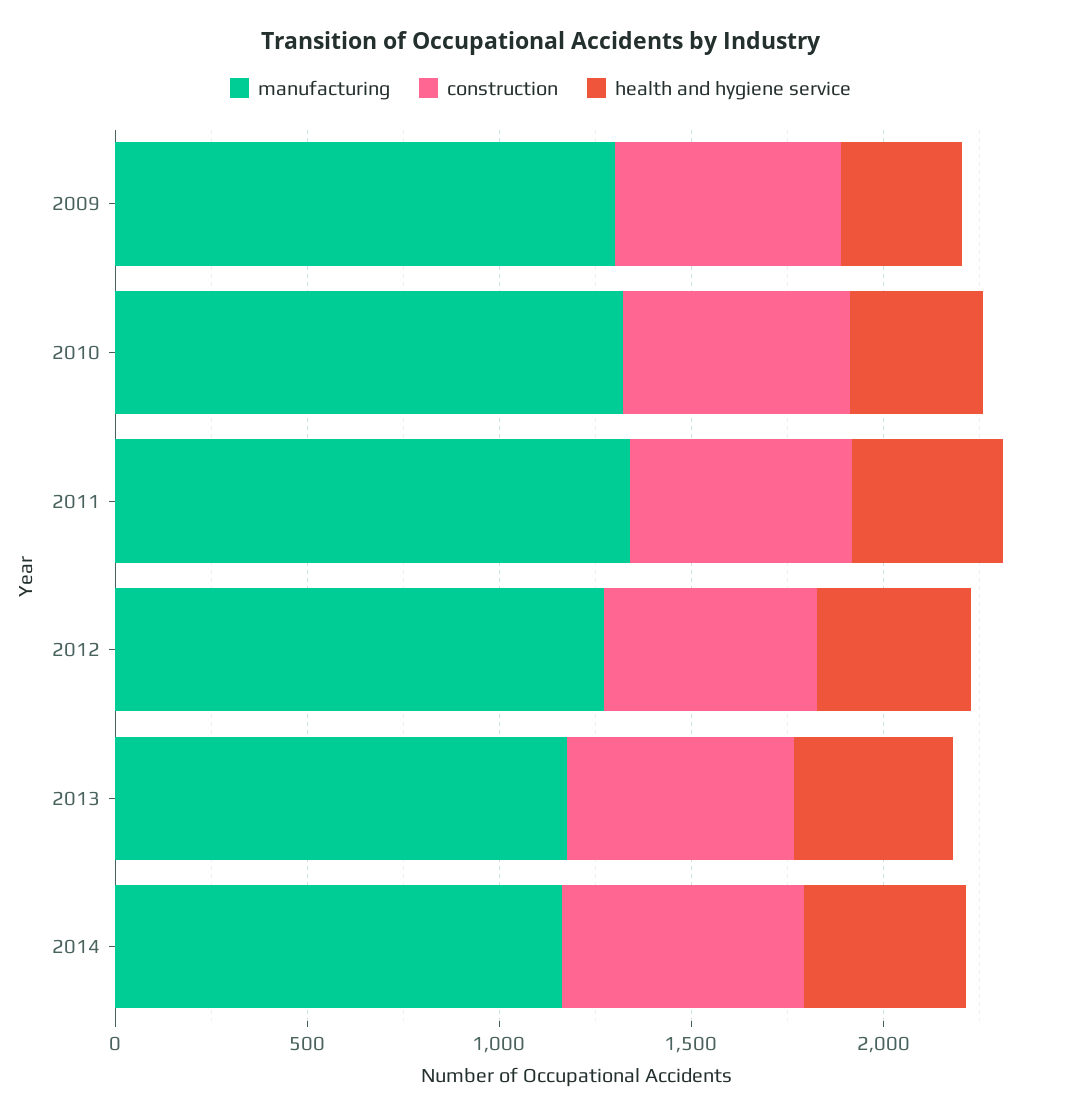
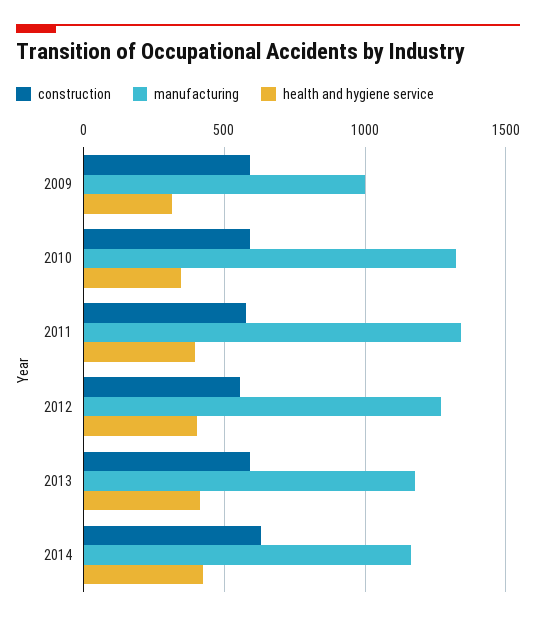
manufacturing, 2009: 1300 -> 1000

